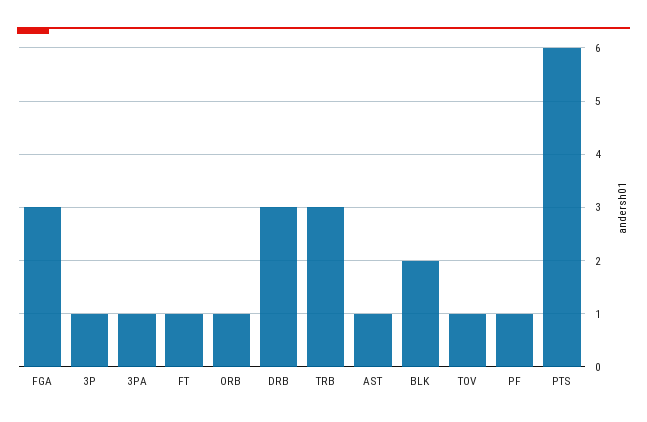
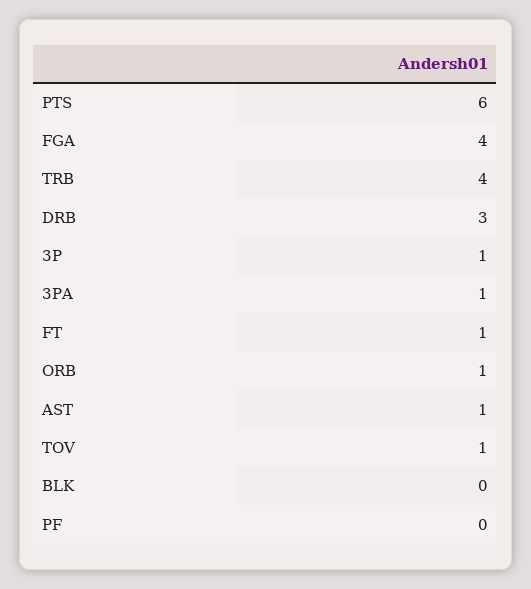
FGA: 3 -> 4
TRB: 3 -> 4
BLK: 2 -> 0
PF: 1 -> 0

